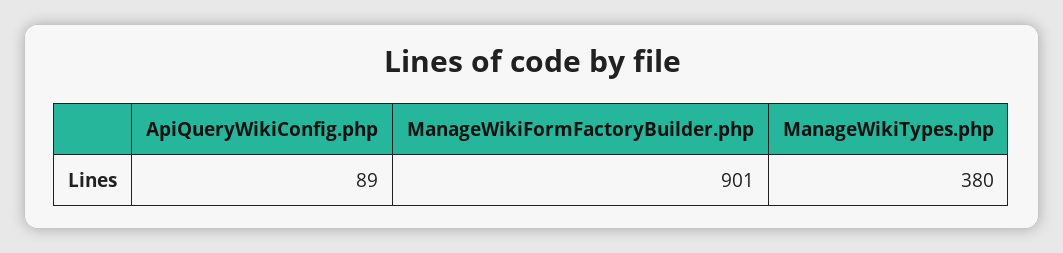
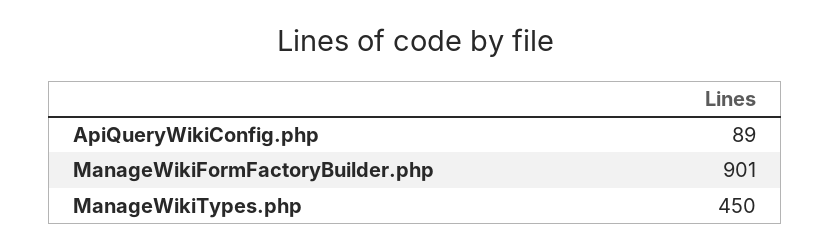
ManageWikiTypes.php: 380 -> 450

